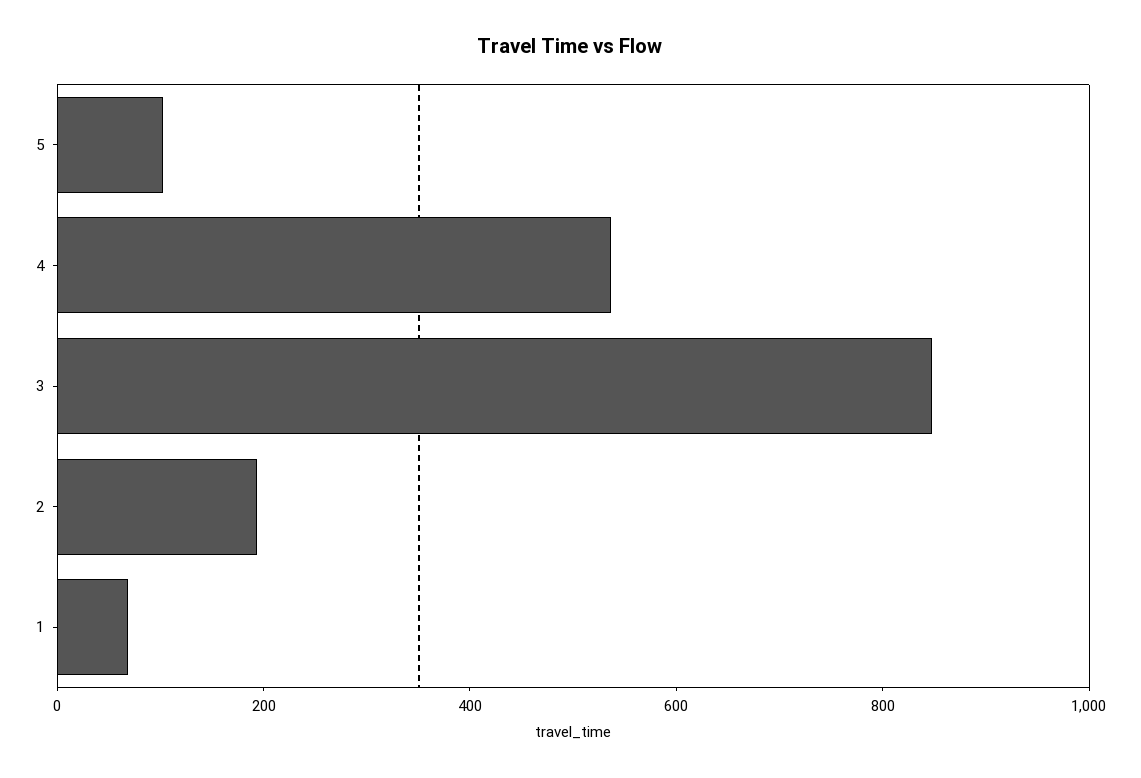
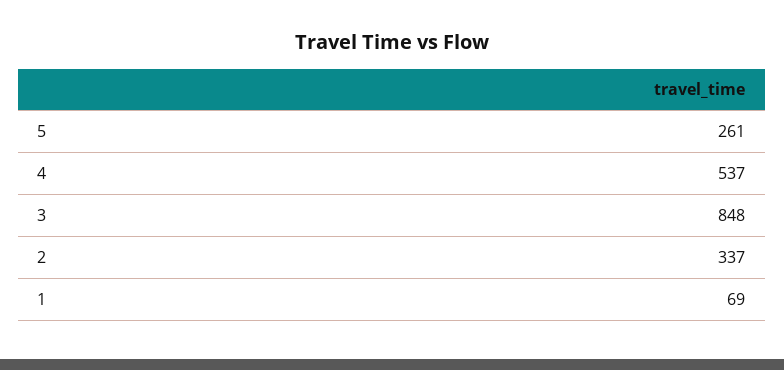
5: 100 -> 261
2: 200 -> 337

